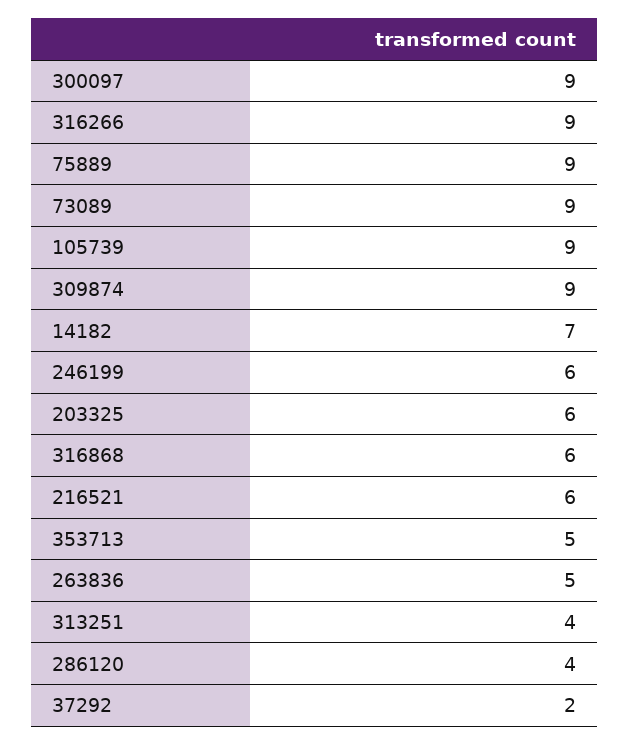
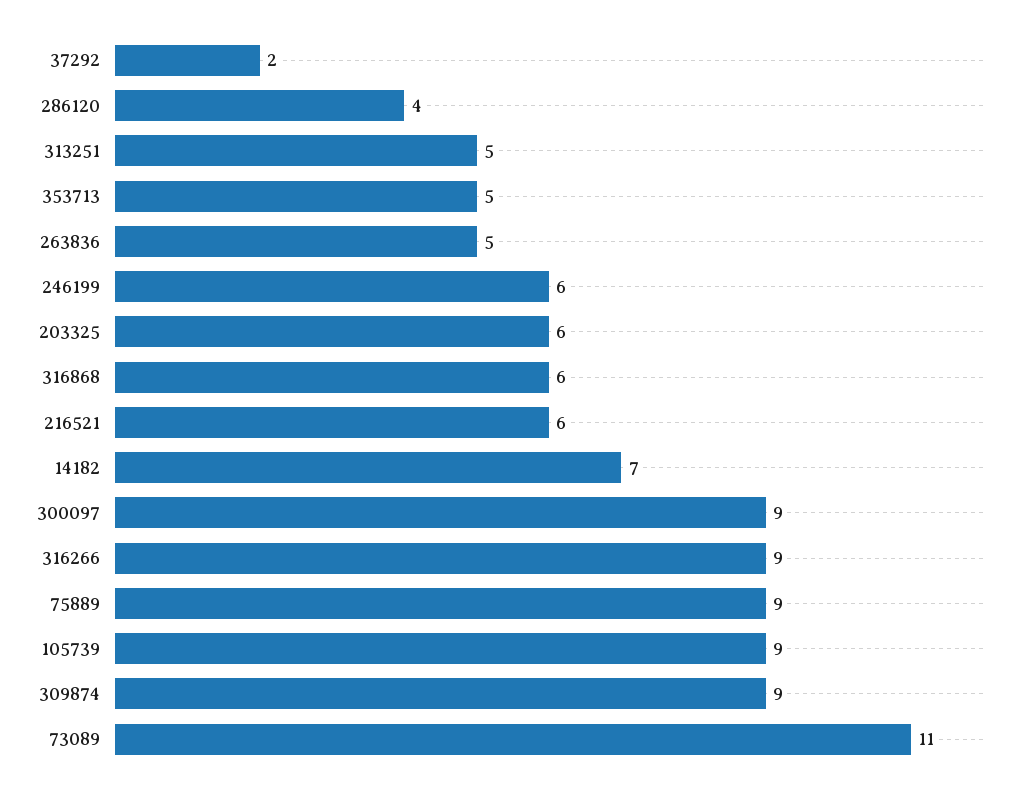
73089: 9 -> 11
313251: 4 -> 5

